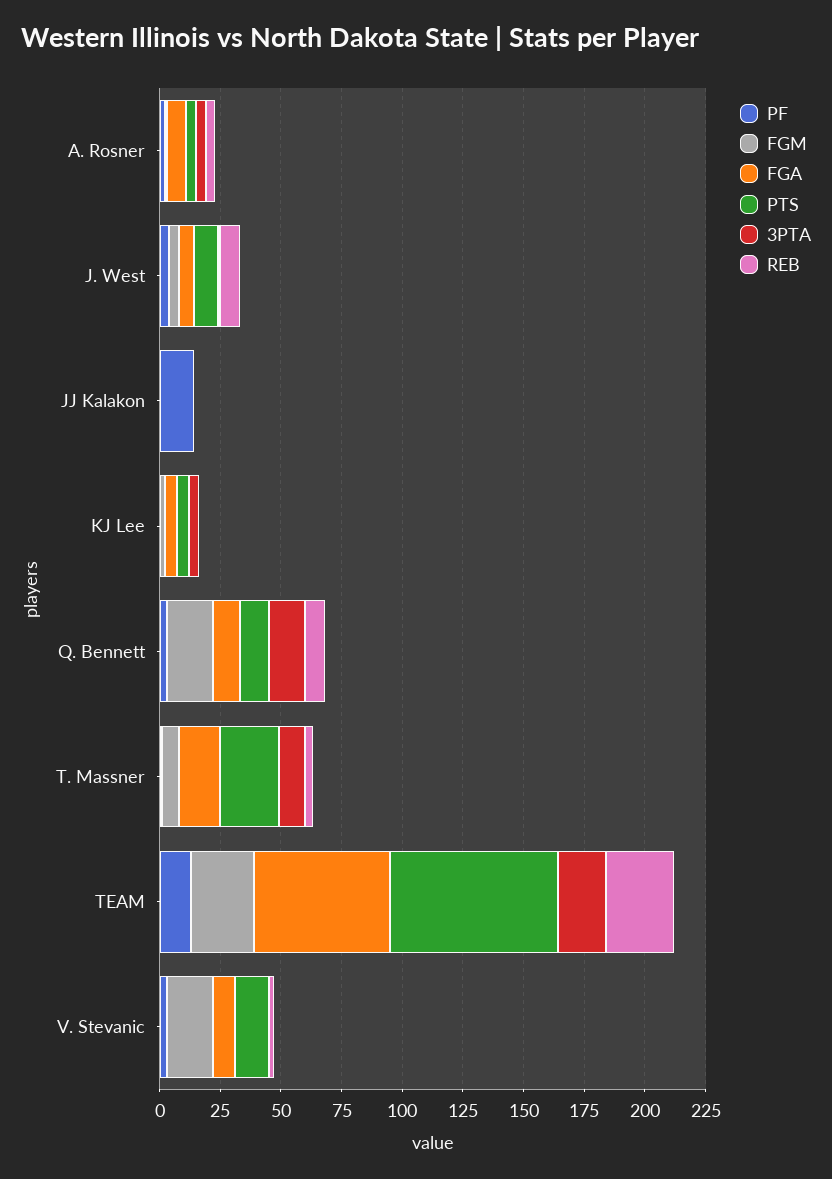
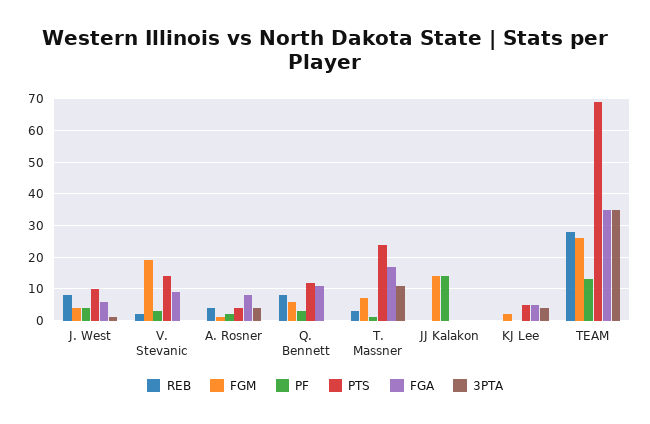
FGM, JJ Kalakon: 0 -> 15
FGM, Q. Bennett: 20 -> 5
3PTA, Q. Bennett: 15 -> 0
FGA, TEAM: 55 -> 35
3PTA, TEAM: 20 -> 35

